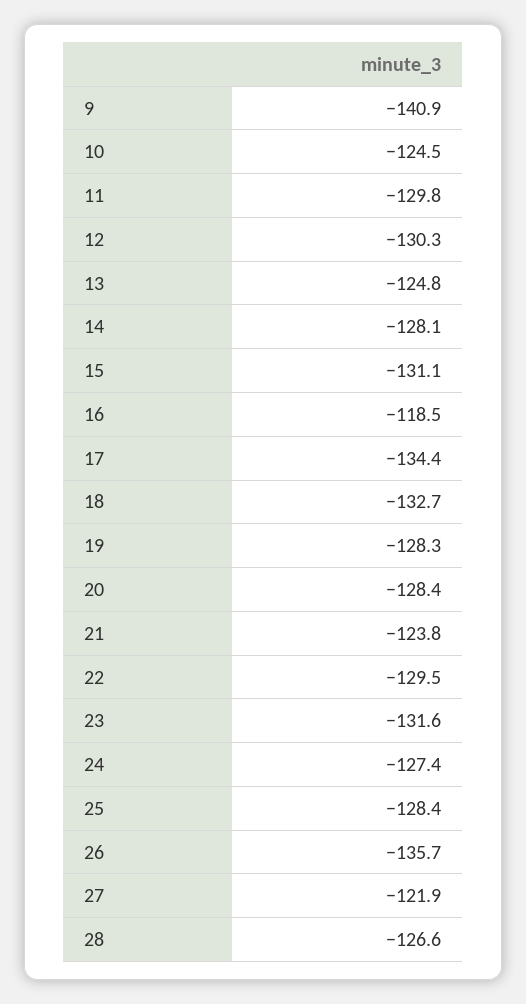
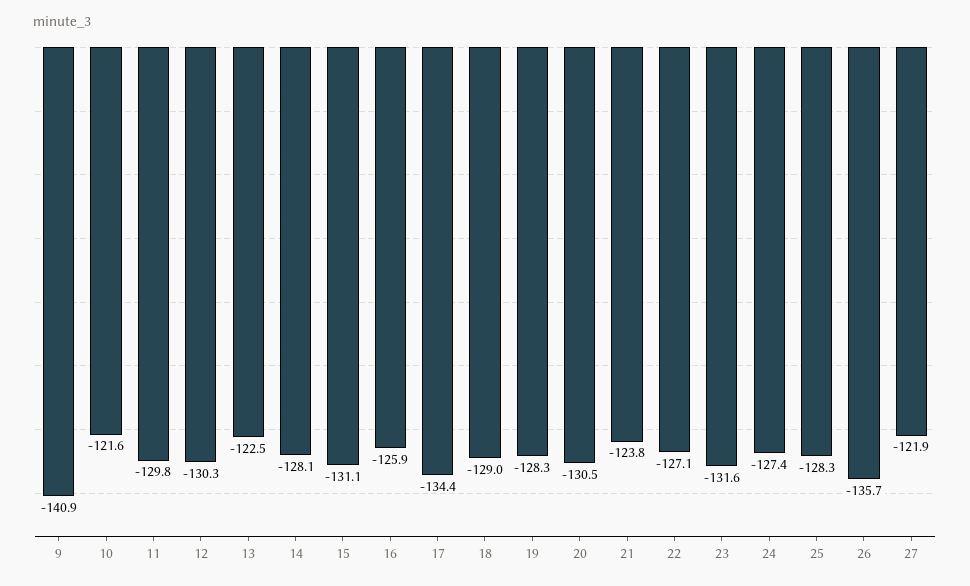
10: -124.5 -> -121.6
13: -124.8 -> -122.5
16: -118.5 -> -125.9
18: -132.7 -> -129
20: -128.4 -> -130.5
22: -129.5 -> -127.1
25: -128.4 -> -128.3
28: -126.6 -> none

